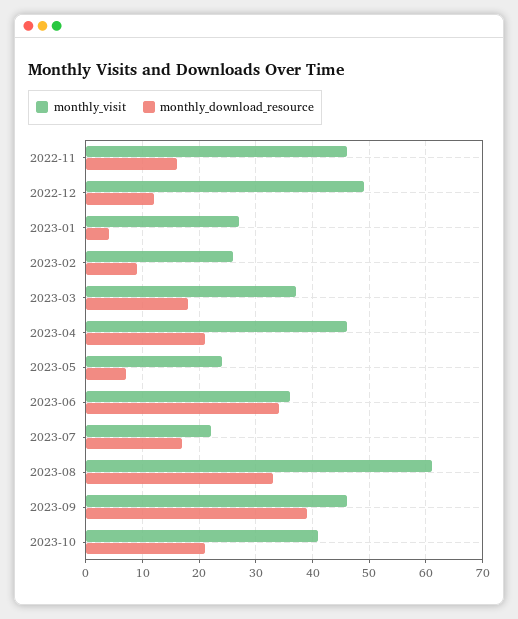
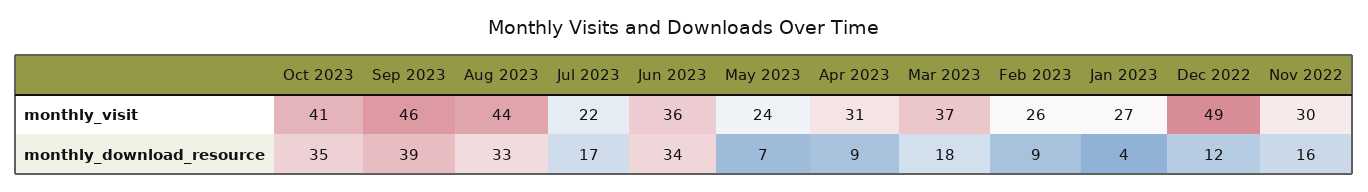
monthly_visit, 2022-11: 45 -> 30
monthly_visit, 2023-04: 45 -> 31
monthly_download_resource, 2023-04: 20 -> 9
monthly_visit, 2023-08: 60 -> 44
monthly_download_resource, 2023-10: 20 -> 35

